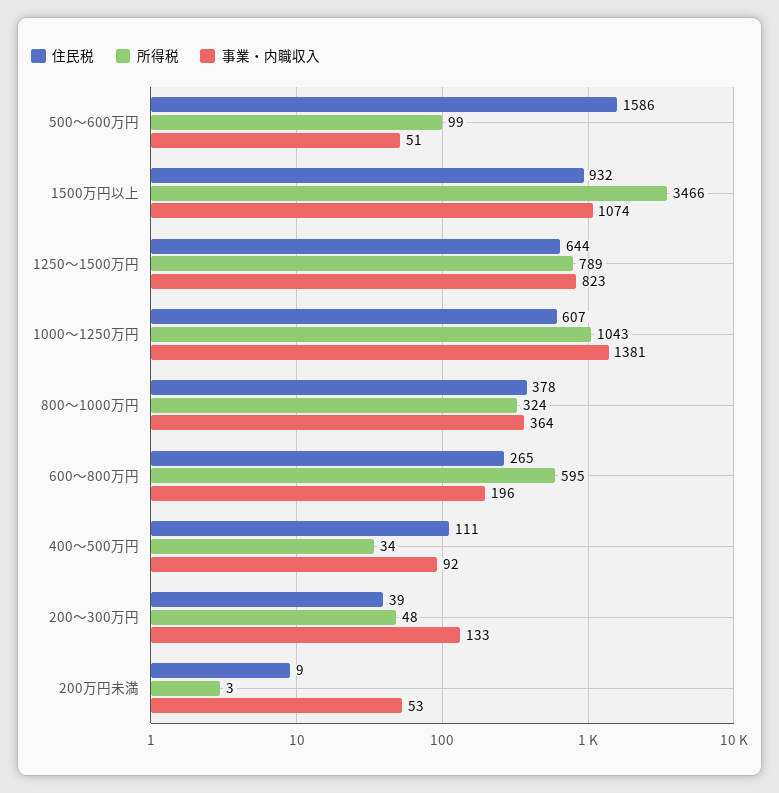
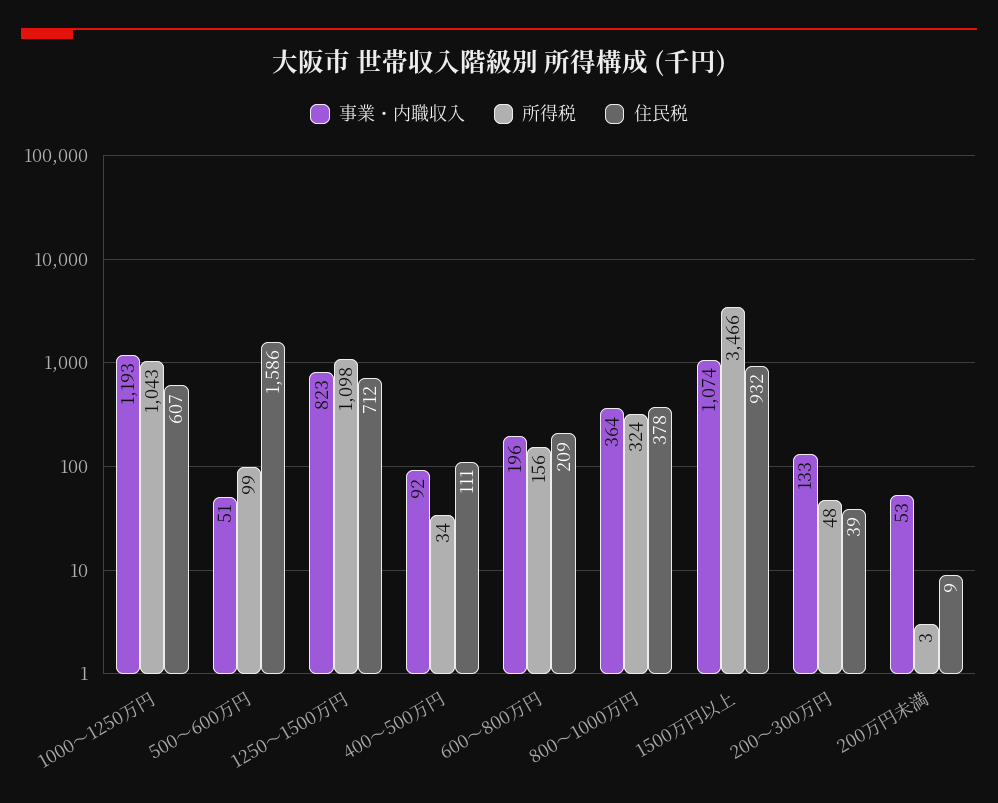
住民税, 1250～1500万円: 644 -> 712
所得税, 1250～1500万円: 789 -> 1098
事業・内職収入, 1000～1250万円: 1381 -> 1193
住民税, 600～800万円: 265 -> 209
所得税, 600～800万円: 595 -> 156

